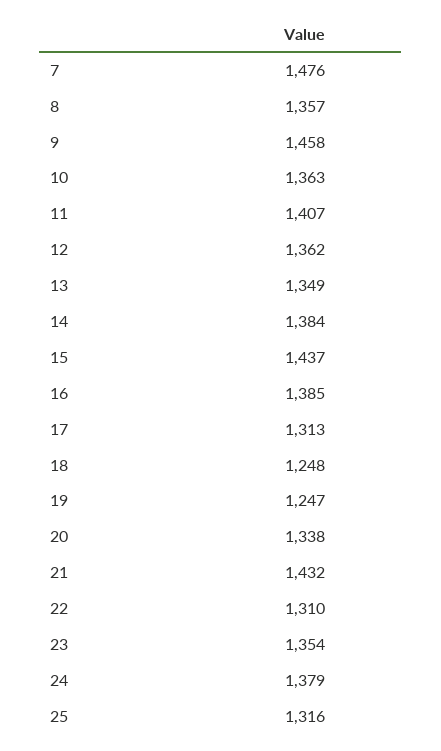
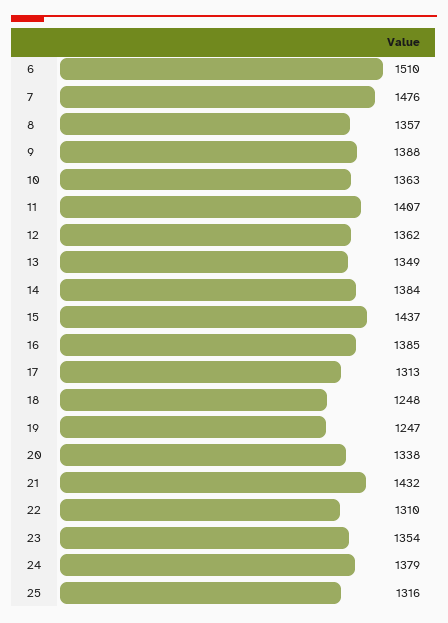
9: 1458 -> 1388
6: none -> 1510

